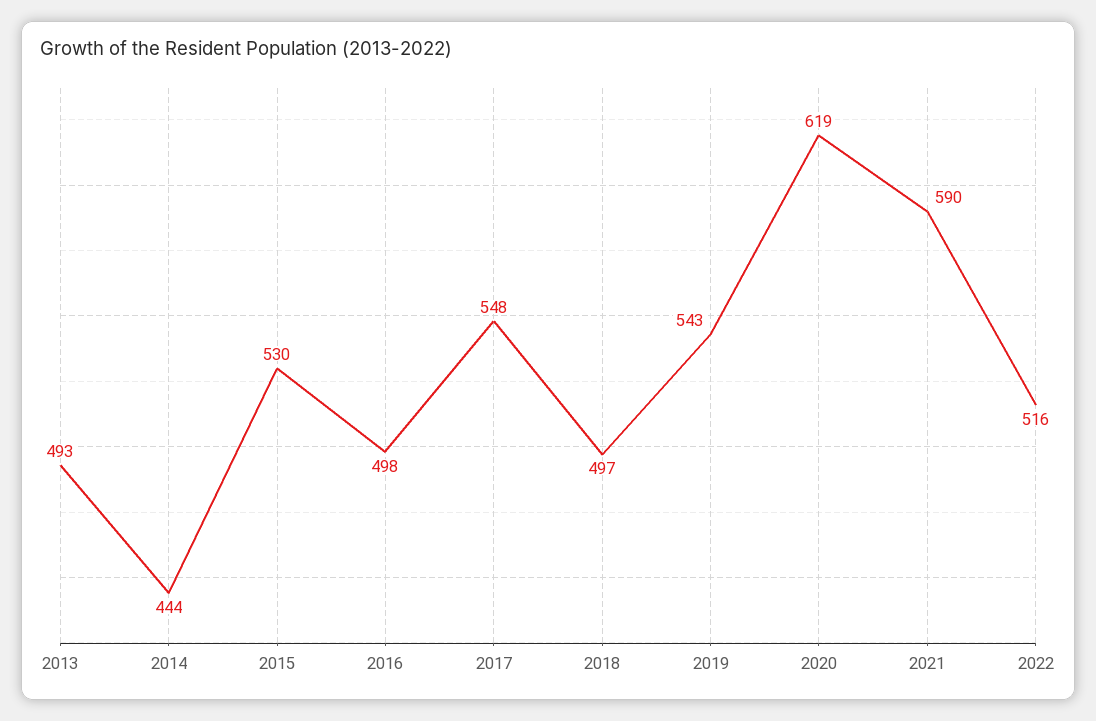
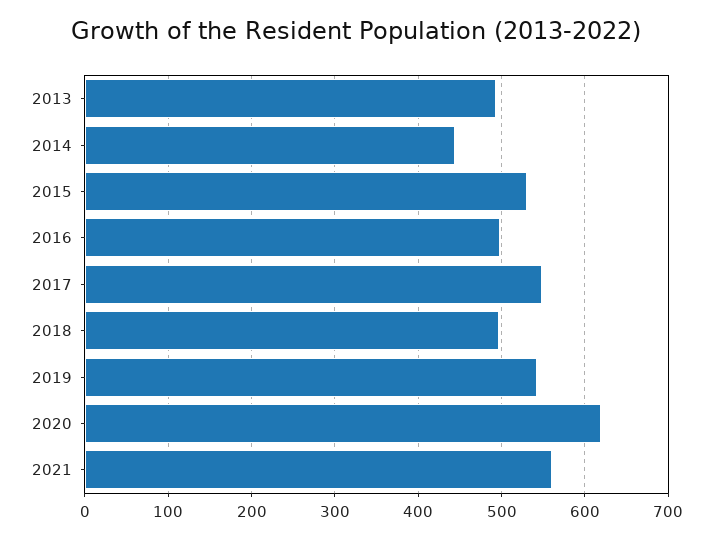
2021: 590 -> 560
2022: 516 -> none

